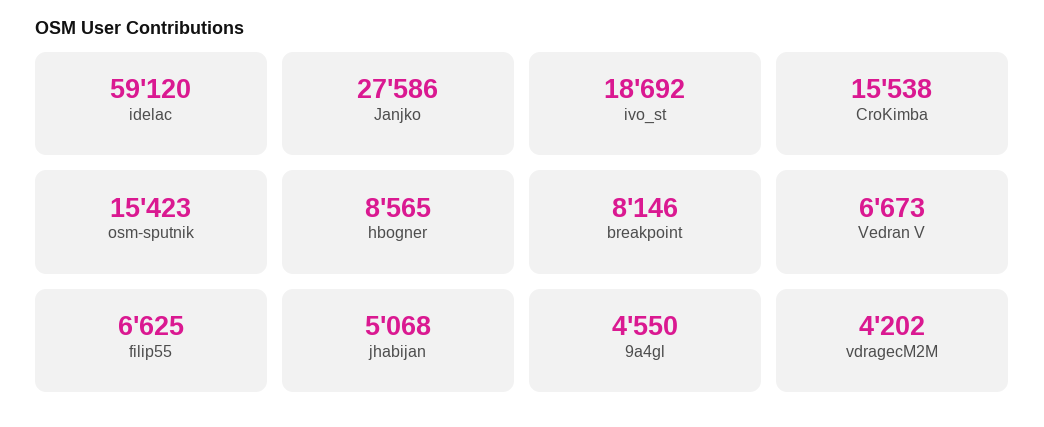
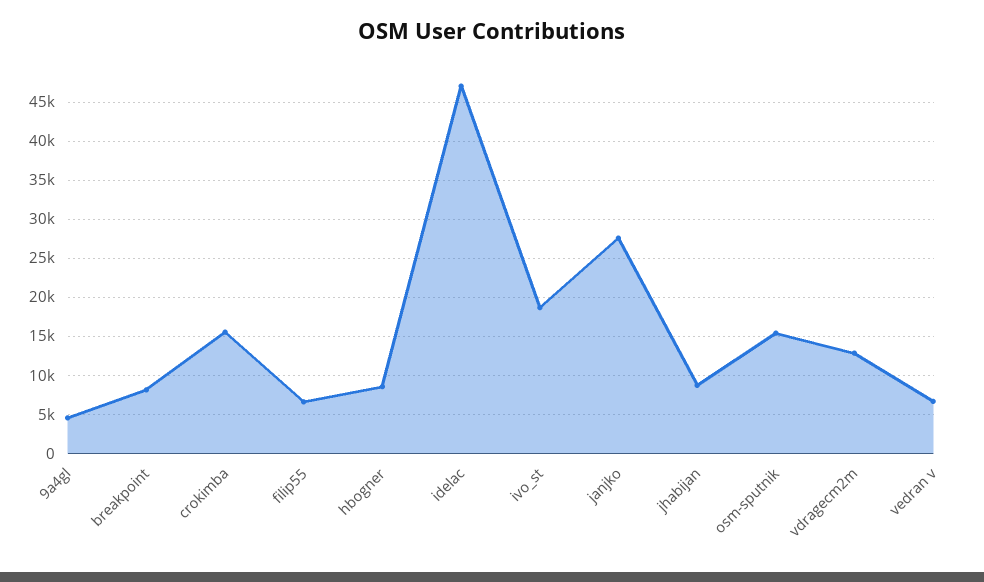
idelac: 59120 -> 47000
jhabijan: 5068 -> 9000
vdragecM2M: 4202 -> 13000

